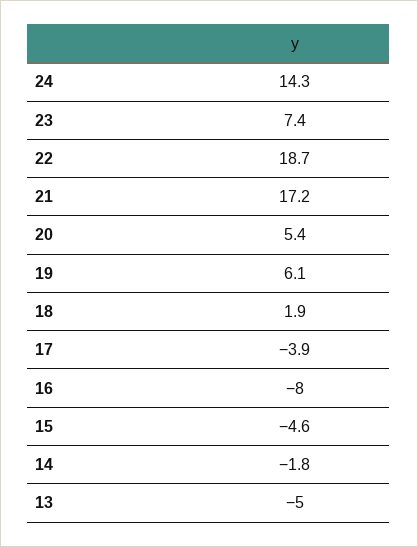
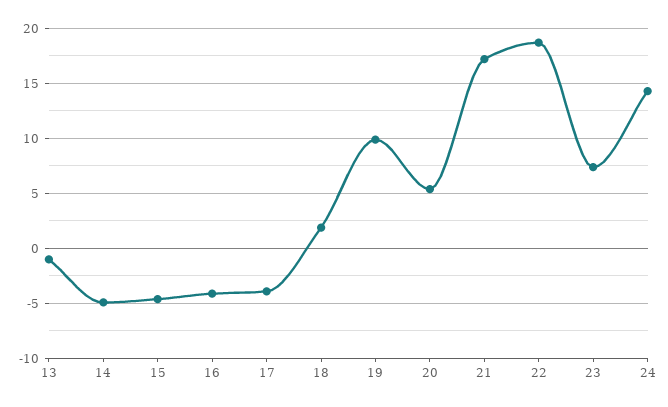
19: 6.1 -> 10
16: -8 -> -4
14: -1.8 -> -5
13: -5 -> -1

